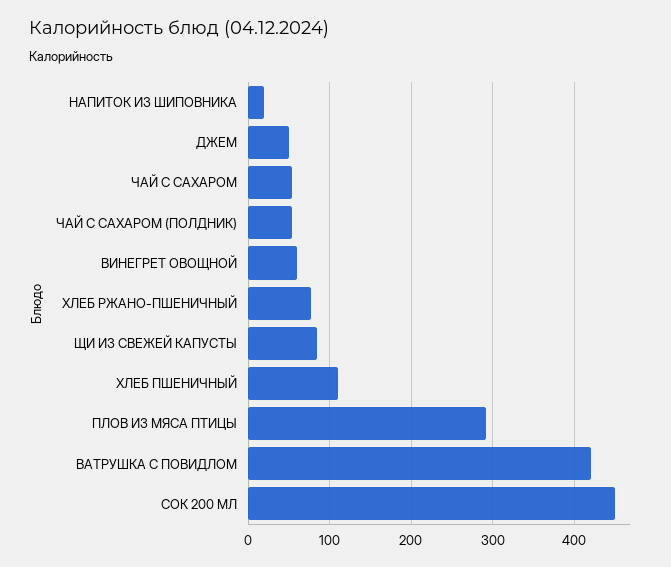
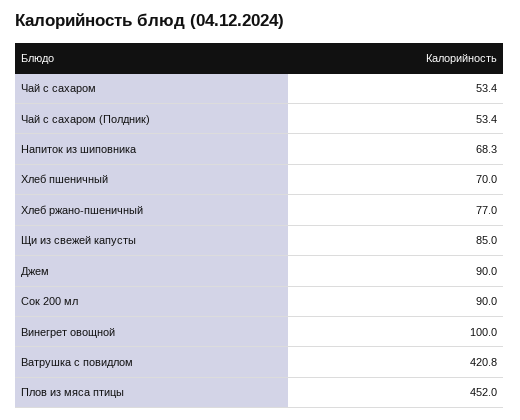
НАПИТОК ИЗ ШИПОВНИКА: 20 -> 68.3
ДЖЕМ: 50 -> 90
ВИНЕГРЕТ ОВОЩНОЙ: 60 -> 100
ХЛЕБ ПШЕНИЧНЫЙ: 110 -> 70
ПЛОВ ИЗ МЯСА ПТИЦЫ: 290 -> 452
СОК 200 МЛ: 450 -> 90

